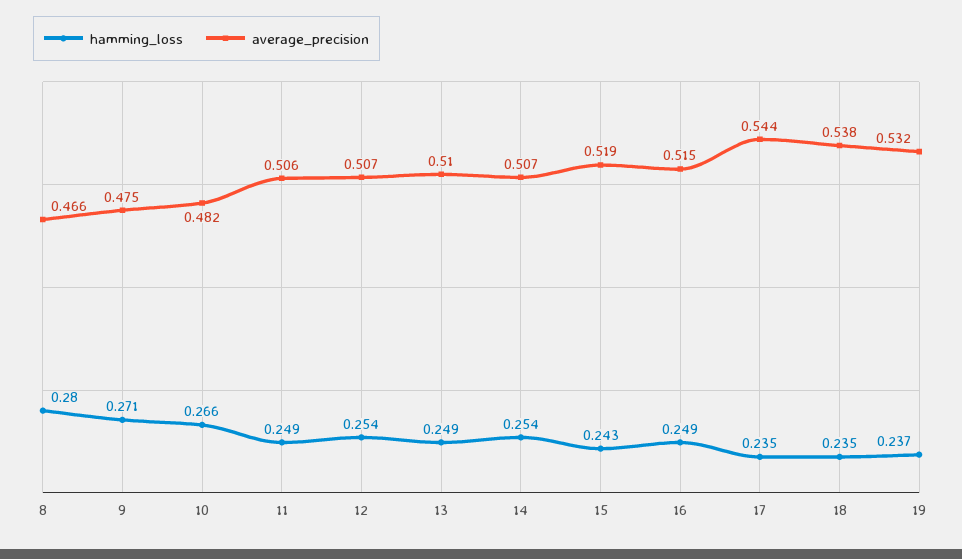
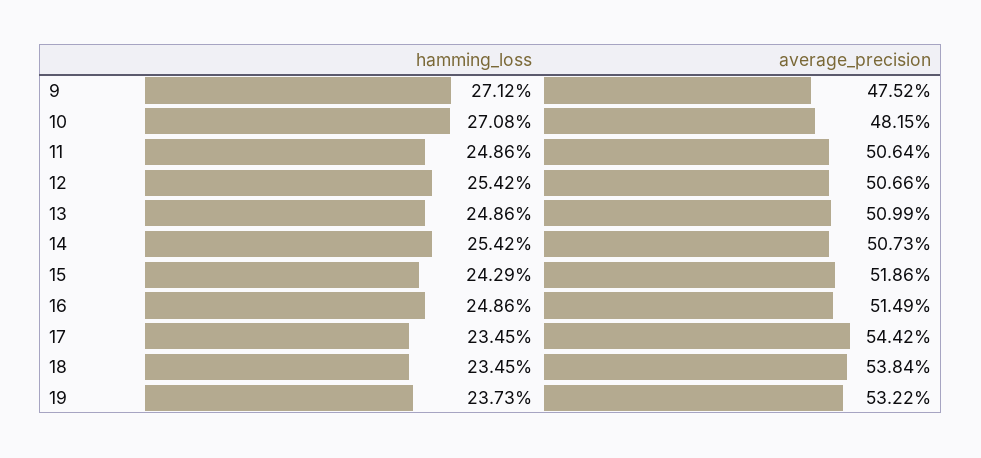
hamming_loss, 8: 0.28 -> none
average_precision, 8: 0.466 -> none
hamming_loss, 10: 0.266 -> 0.2708

